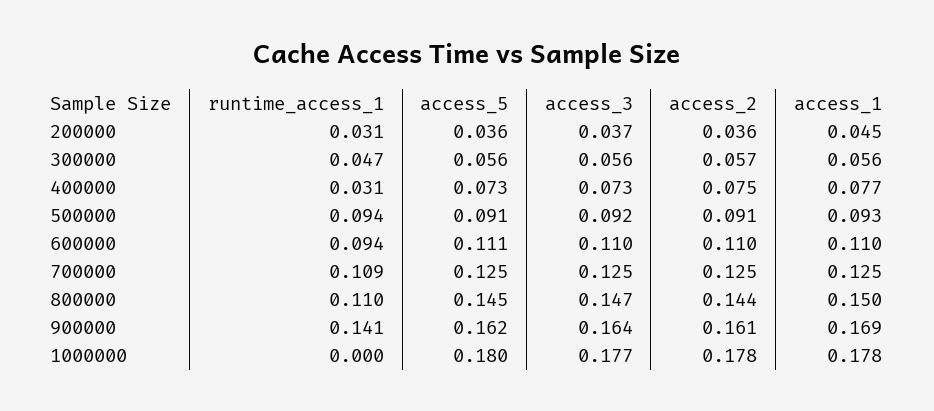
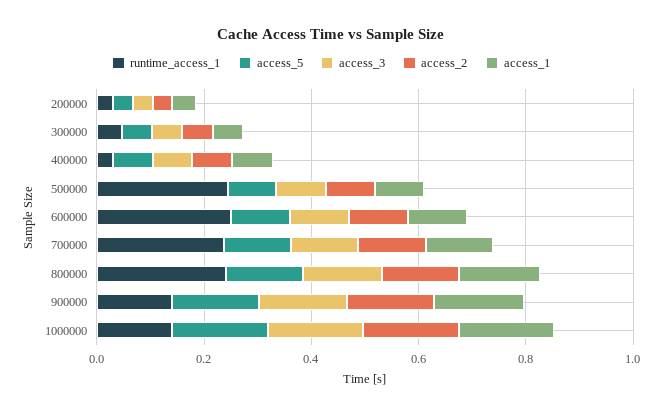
runtime_access_1, 500000: 0.094 -> 0.25
runtime_access_1, 600000: 0.094 -> 0.25
runtime_access_1, 700000: 0.109 -> 0.25
runtime_access_1, 800000: 0.11 -> 0.25
runtime_access_1, 1000000: 0 -> 0.15

